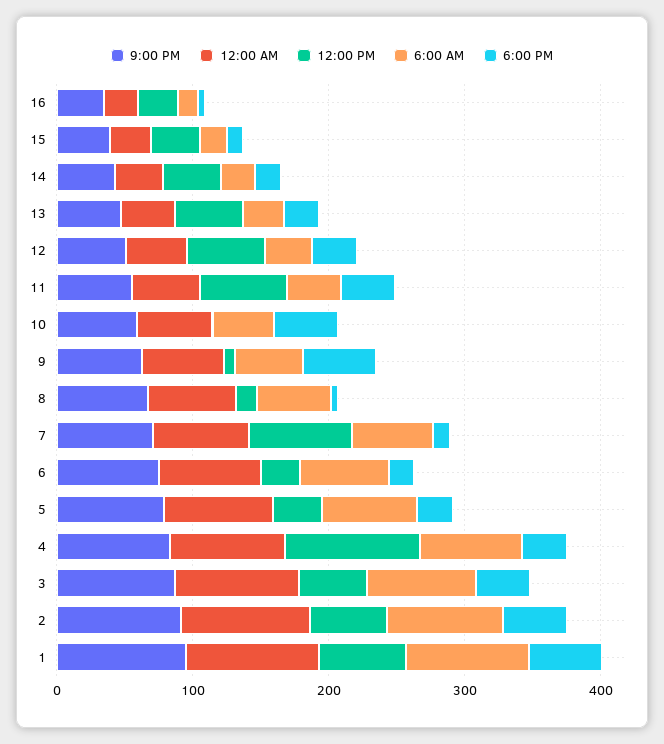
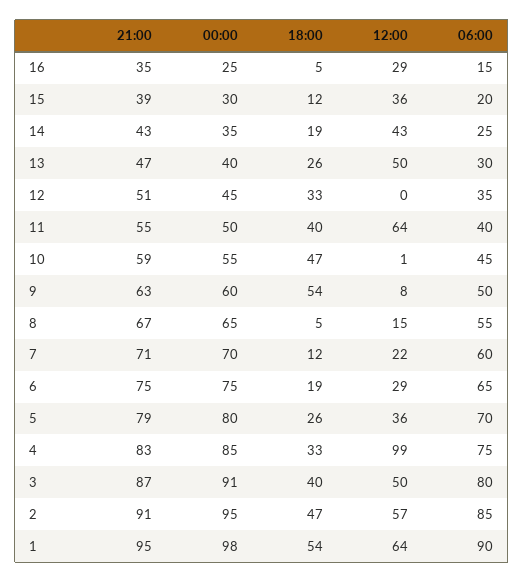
12:00 PM, 12: 60 -> 0
12:00 PM, 7: 80 -> 22

